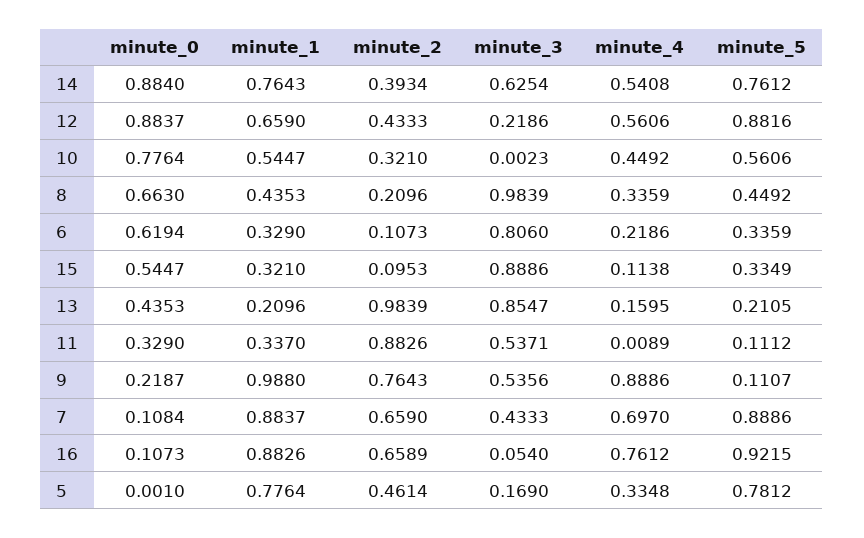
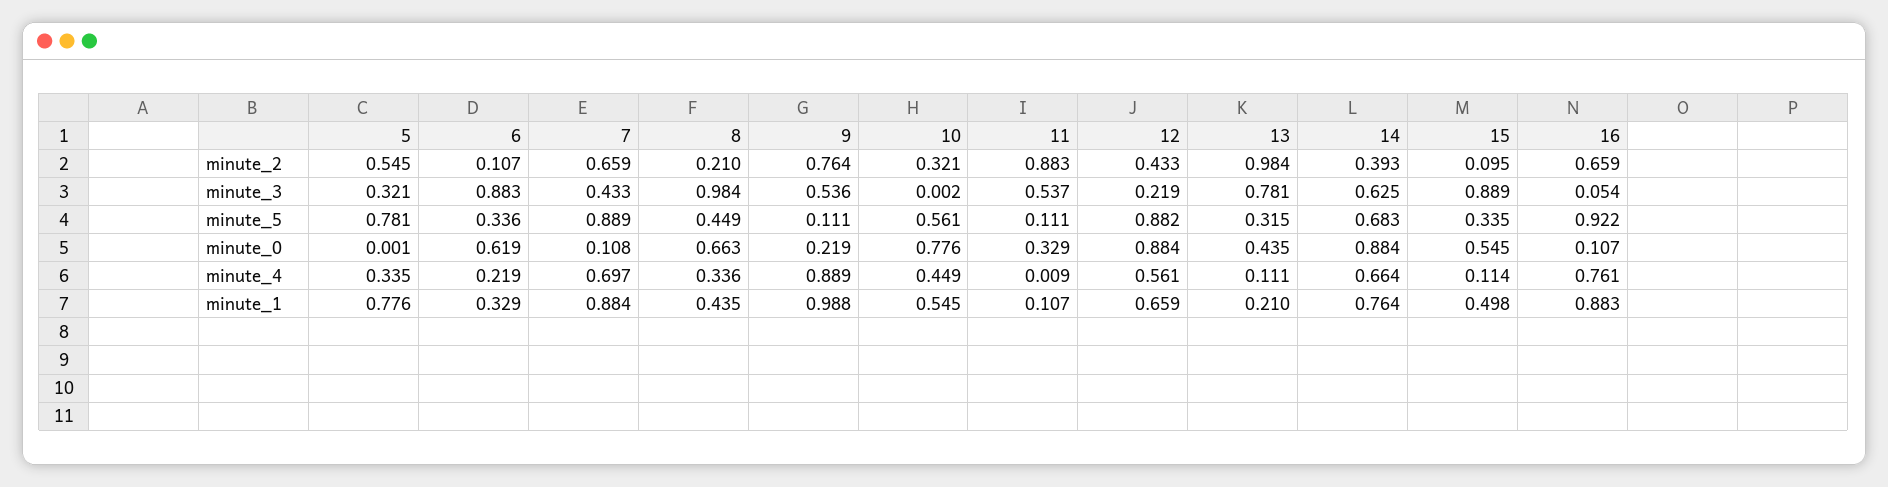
minute_4, 14: 0.5408 -> 0.664
minute_5, 14: 0.7612 -> 0.683
minute_3, 6: 0.806 -> 0.883
minute_1, 15: 0.321 -> 0.498
minute_3, 13: 0.8547 -> 0.781
minute_4, 13: 0.1595 -> 0.111
minute_5, 13: 0.2105 -> 0.315
minute_1, 11: 0.337 -> 0.107
minute_2, 5: 0.4614 -> 0.545
minute_3, 5: 0.169 -> 0.321

